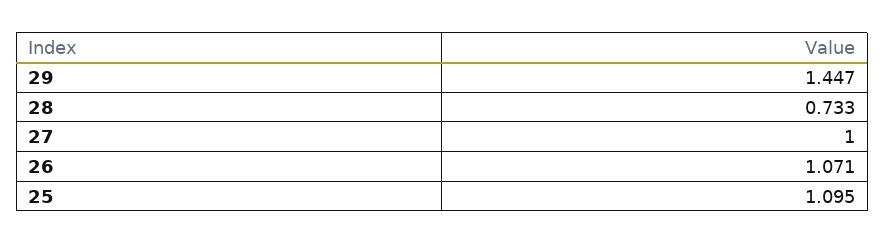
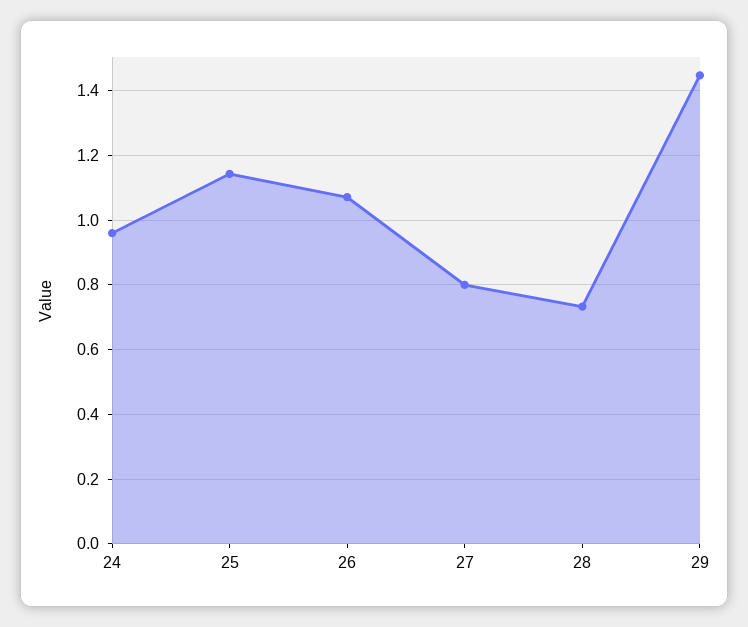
27: 1 -> 0.8
25: 1.095 -> 1.14
24: none -> 0.96

